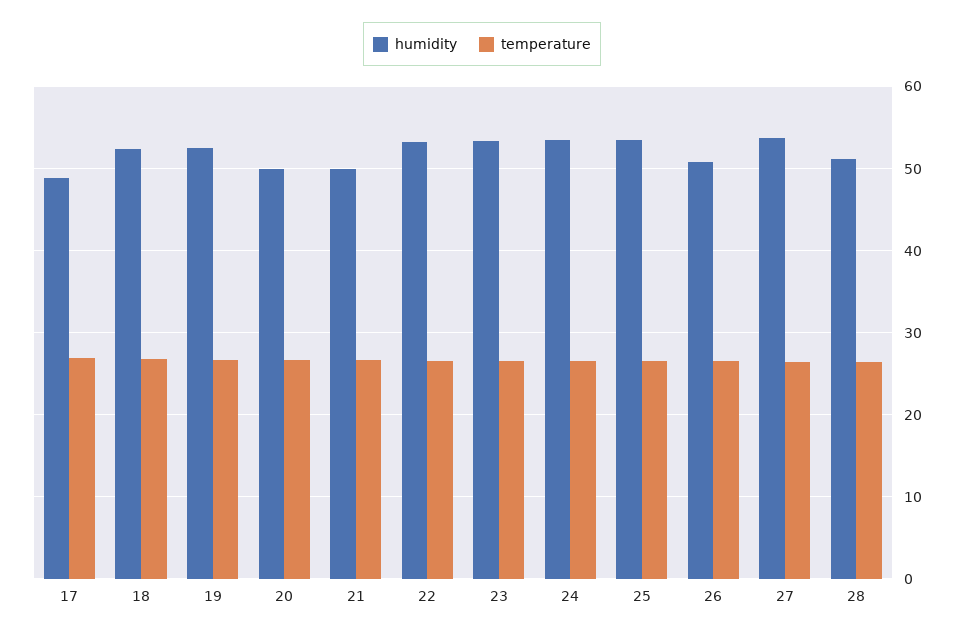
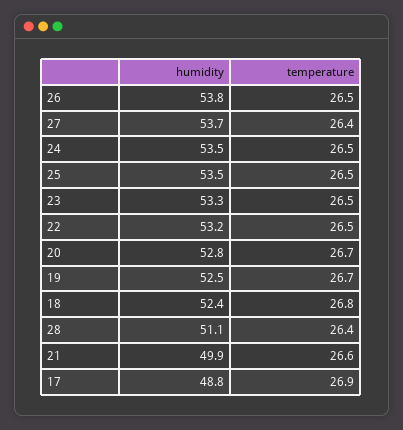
humidity, 20: 50 -> 52.8
humidity, 26: 51 -> 53.8

